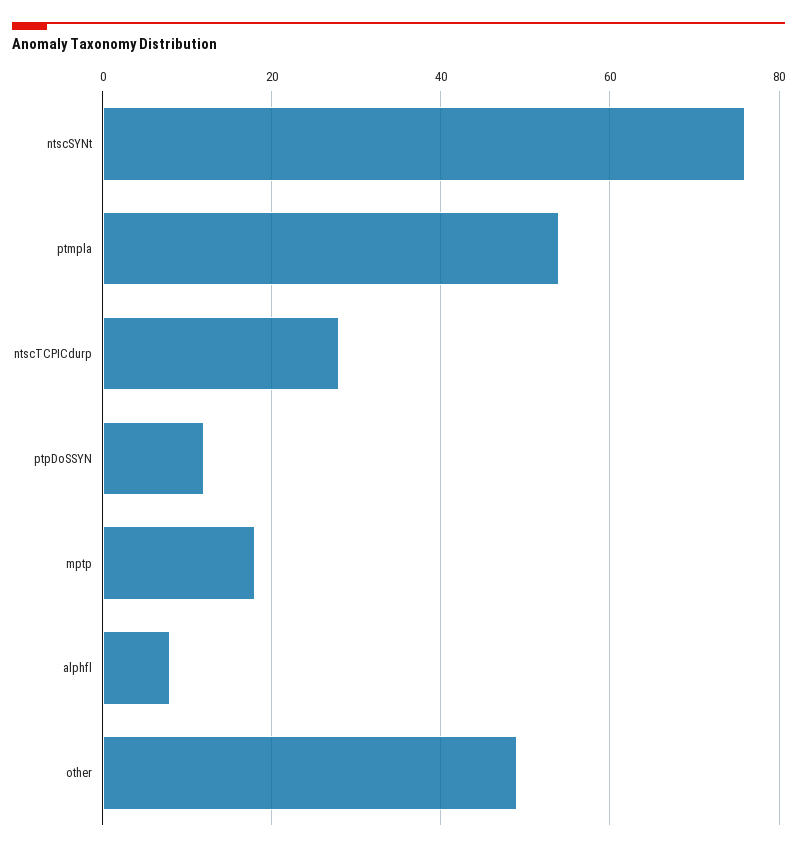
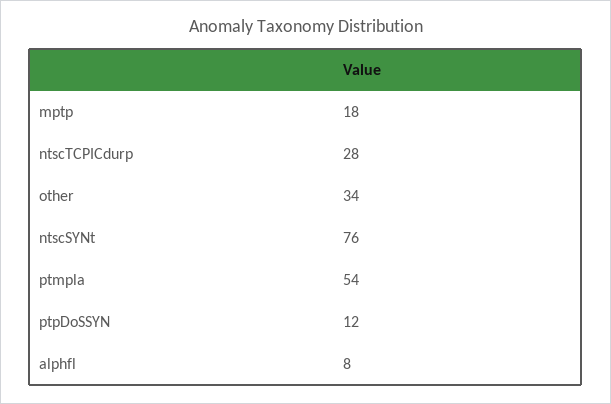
other: 50 -> 34

